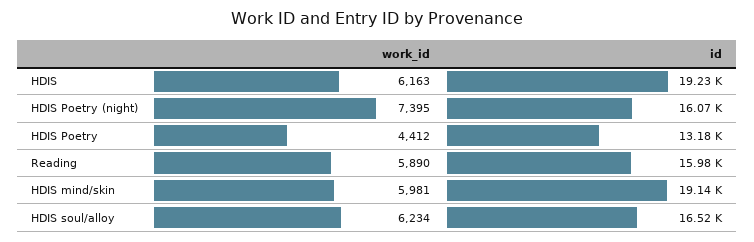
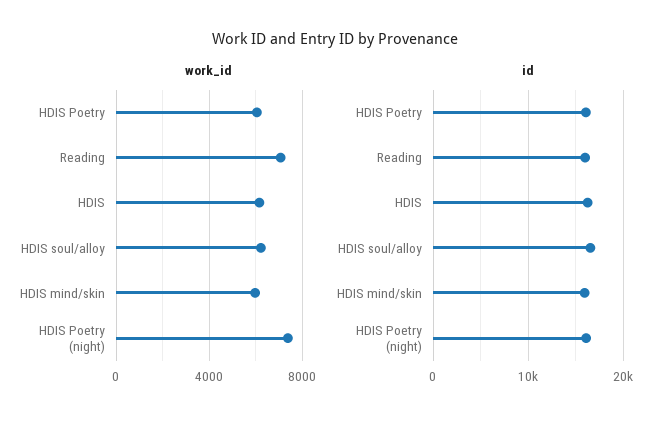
id, HDIS: 19230 -> 16000
work_id, HDIS Poetry: 4412 -> 6000
id, HDIS Poetry: 13180 -> 16000
work_id, Reading: 5890 -> 7000
id, HDIS mind/skin: 19140 -> 16000

